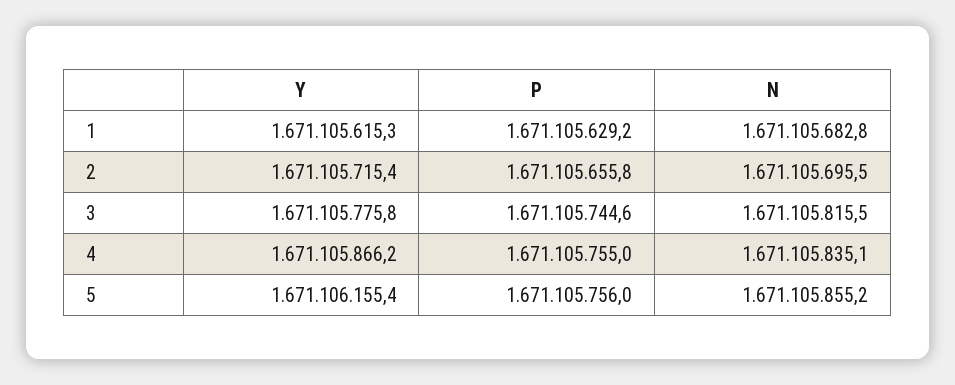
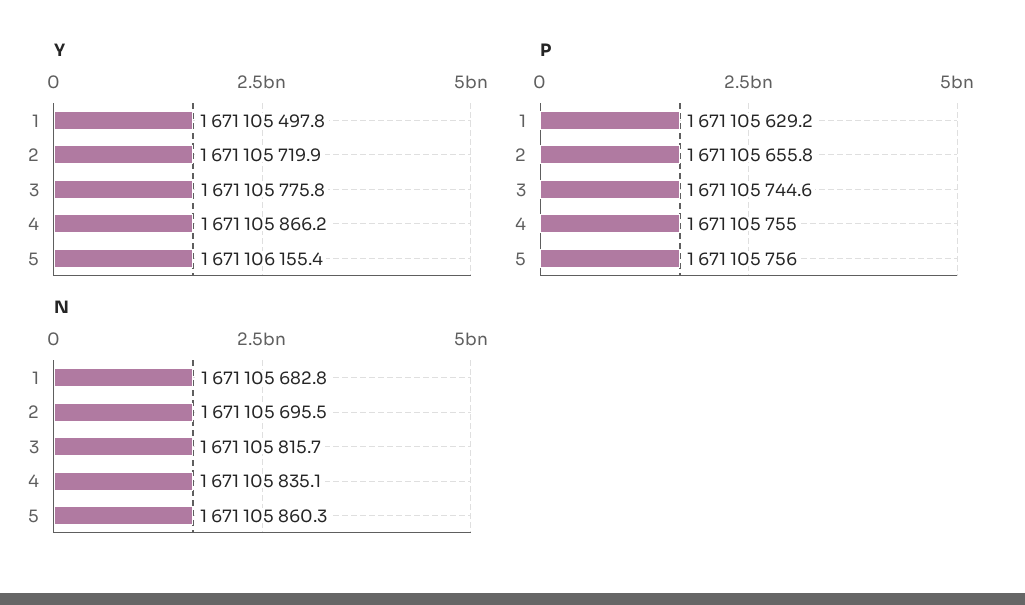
Y, 1: 1671105615.3 -> 1671105497.8
Y, 2: 1671105715.4 -> 1671105719.9
N, 3: 1671105815.5 -> 1671105815.7
N, 5: 1671105855.2 -> 1671105860.3

